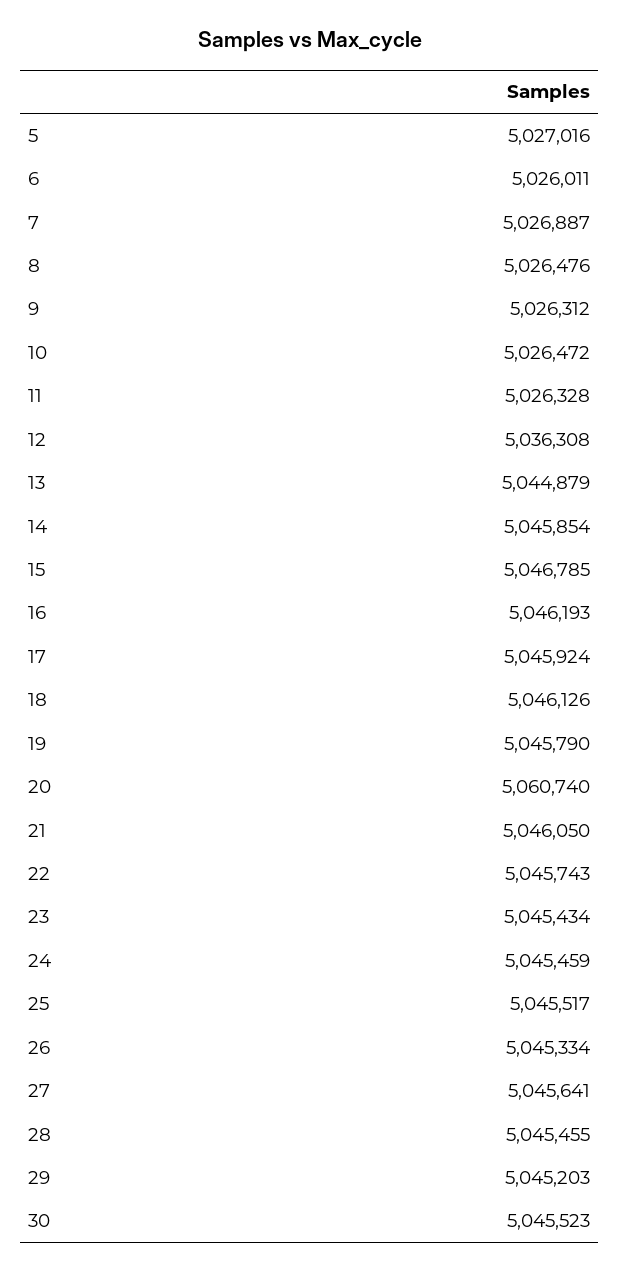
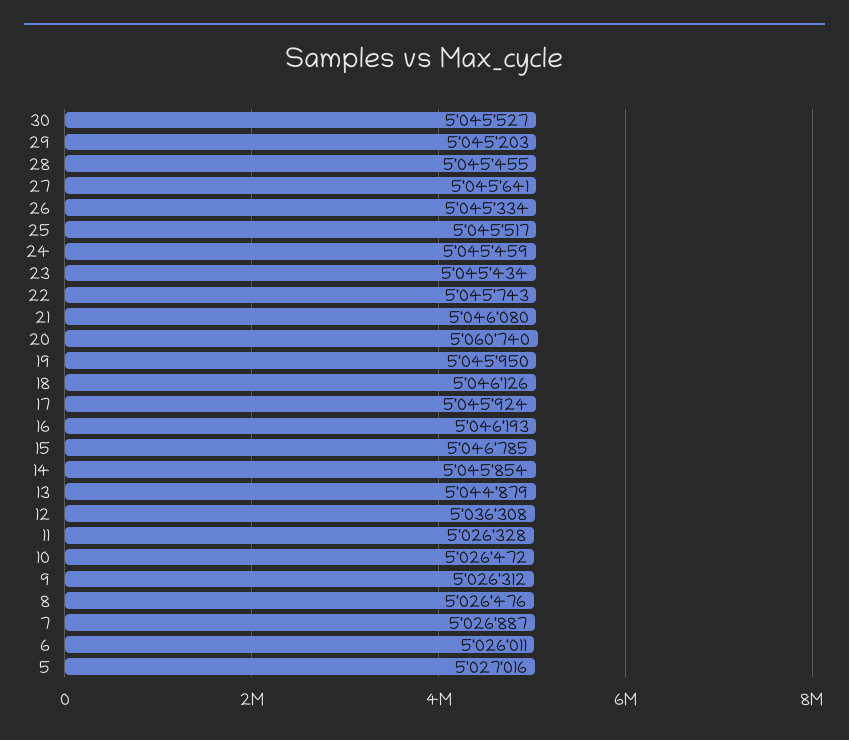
19: 5045790 -> 5045950
21: 5046050 -> 5046080
30: 5045523 -> 5045527

